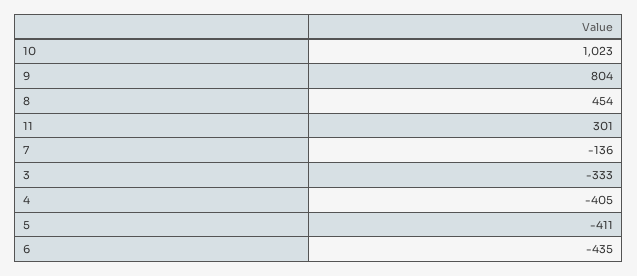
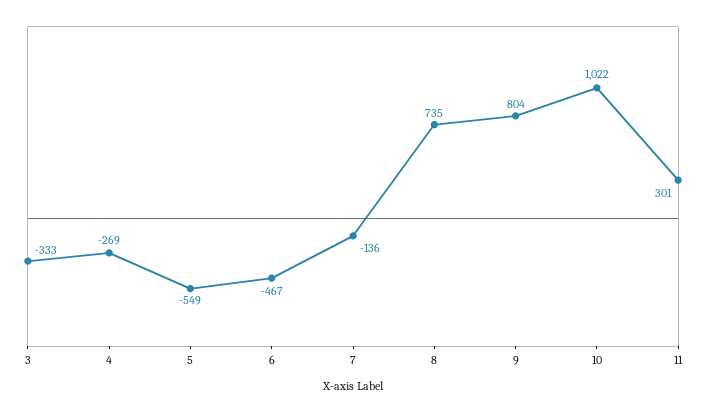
10: 1023 -> 1022
8: 454 -> 735
4: -405 -> -269
5: -411 -> -549
6: -435 -> -467

